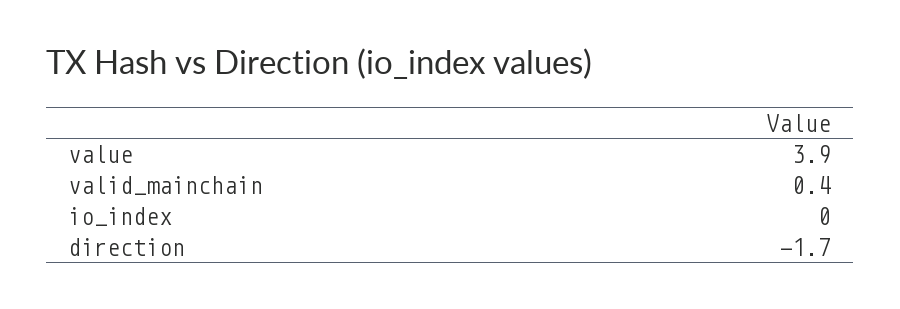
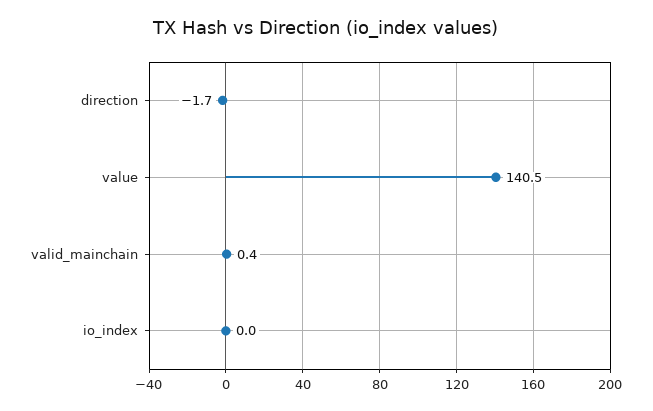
value: 3.9 -> 140.5

